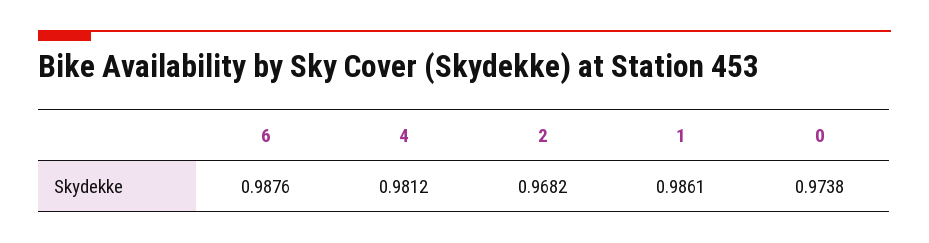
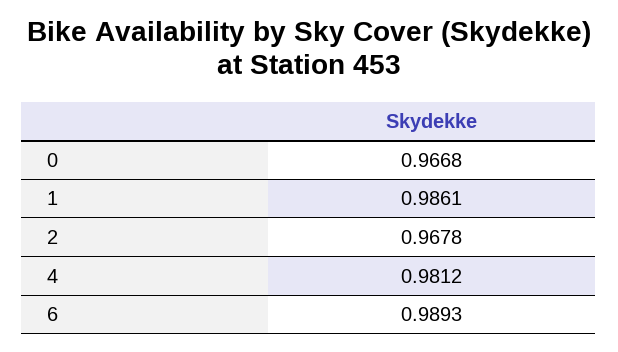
6: 0.9876 -> 0.9893
2: 0.9682 -> 0.9678
0: 0.9738 -> 0.9668

